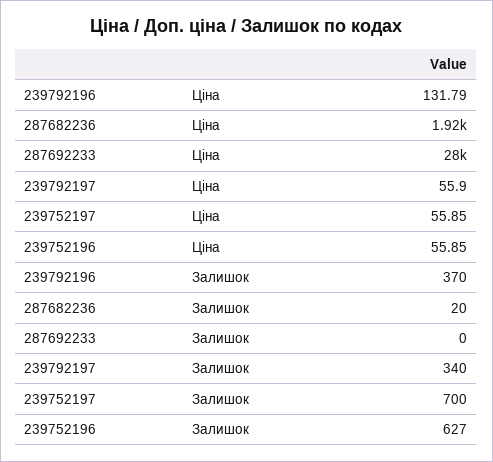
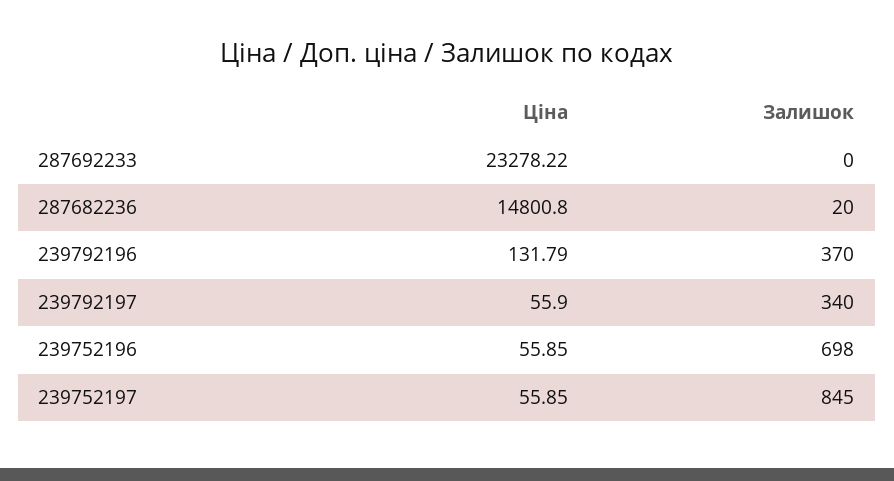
287682236, Ціна: 1920 -> 14800.8
287692233, Ціна: 28000 -> 23278.22
239752197, Залишок: 700 -> 845
239752196, Залишок: 627 -> 698

